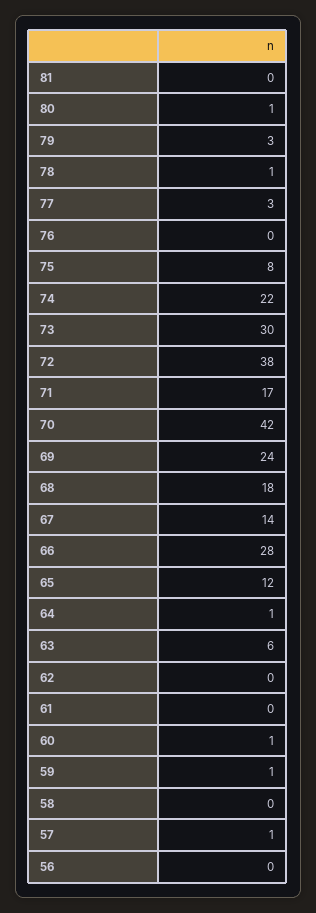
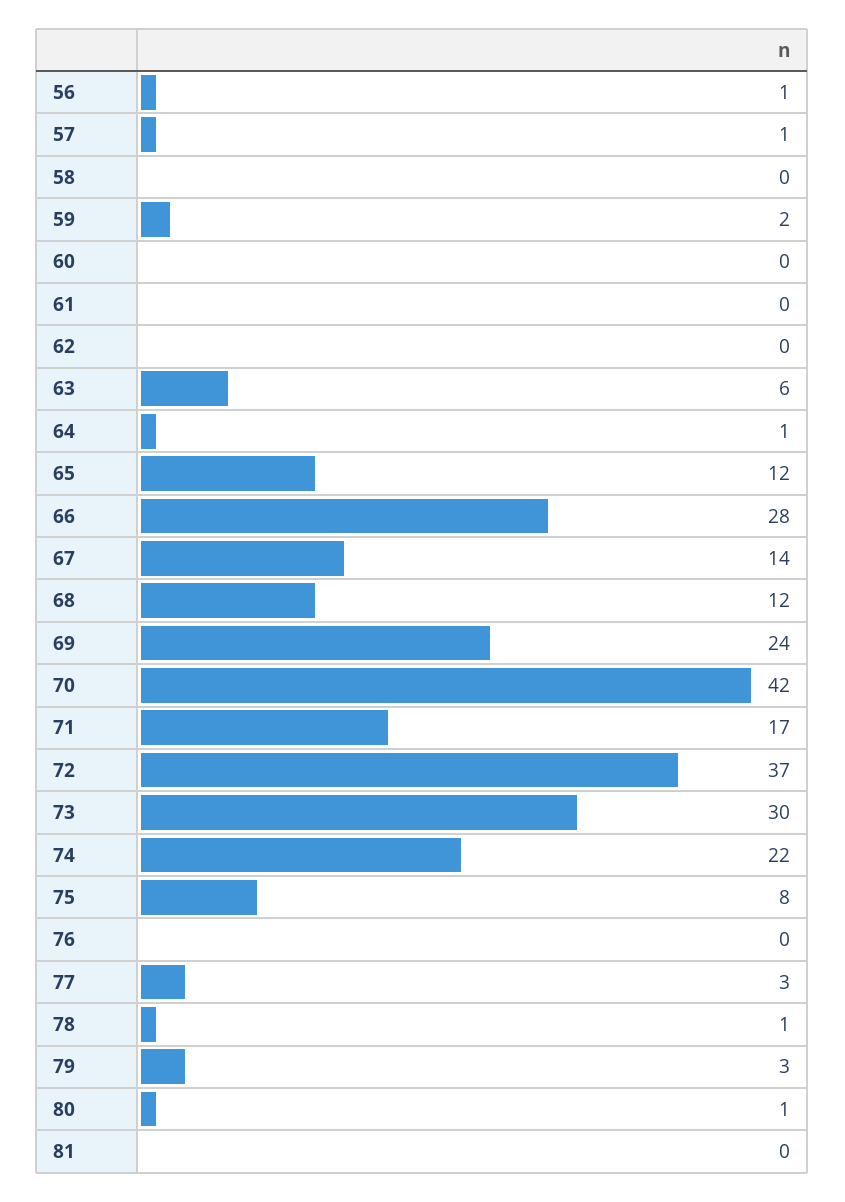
72: 38 -> 37
68: 18 -> 12
60: 1 -> 0
59: 1 -> 2
56: 0 -> 1

